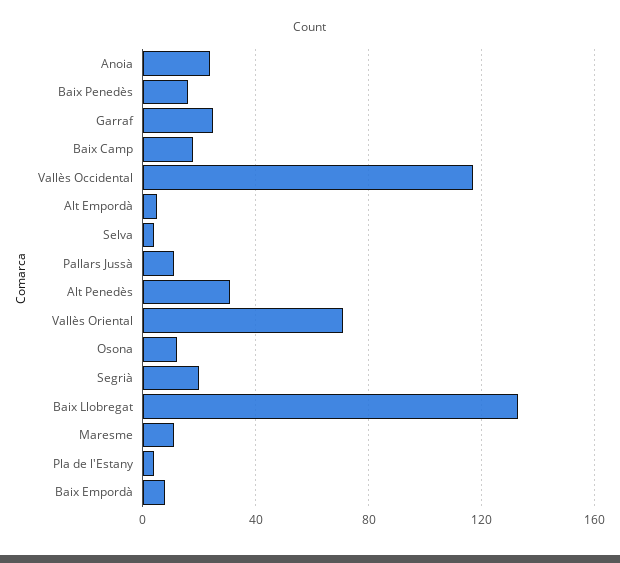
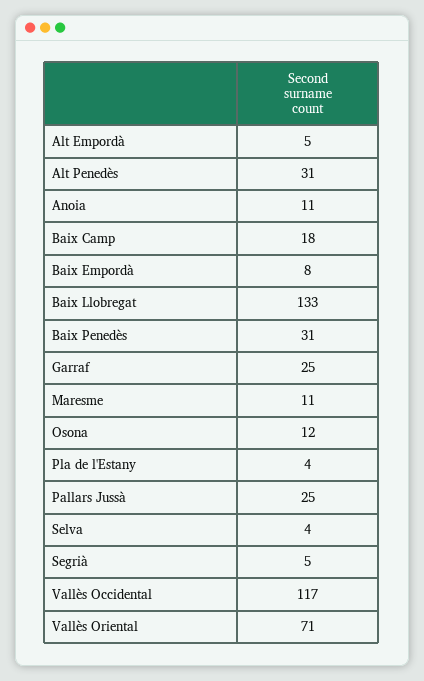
Anoia: 25 -> 11
Baix Penedès: 15 -> 31
Pallars Jussà: 10 -> 25
Segrià: 20 -> 5

